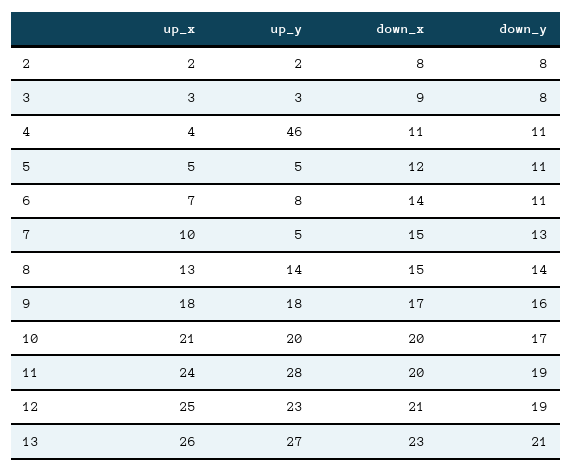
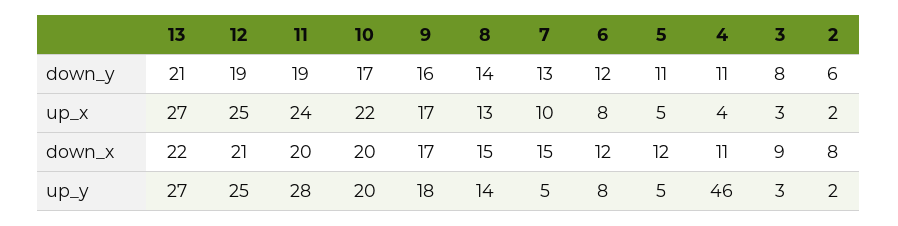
down_y, 2: 8 -> 6
up_x, 6: 7 -> 8
down_x, 6: 14 -> 12
down_y, 6: 11 -> 12
up_x, 9: 18 -> 17
up_x, 10: 21 -> 22
up_y, 12: 23 -> 25
up_x, 13: 26 -> 27
down_x, 13: 23 -> 22

